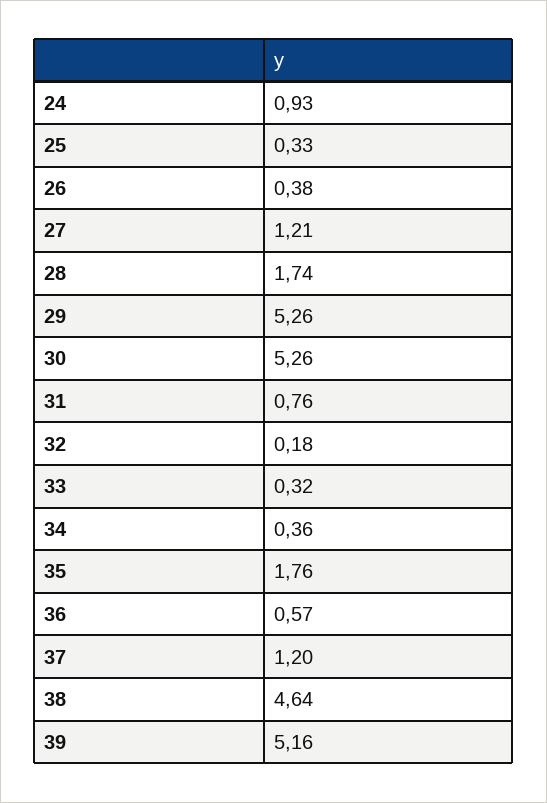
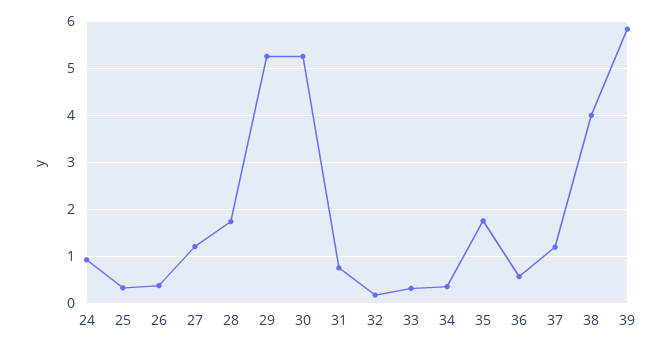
38: 4.64 -> 4
39: 5.16 -> 5.8

